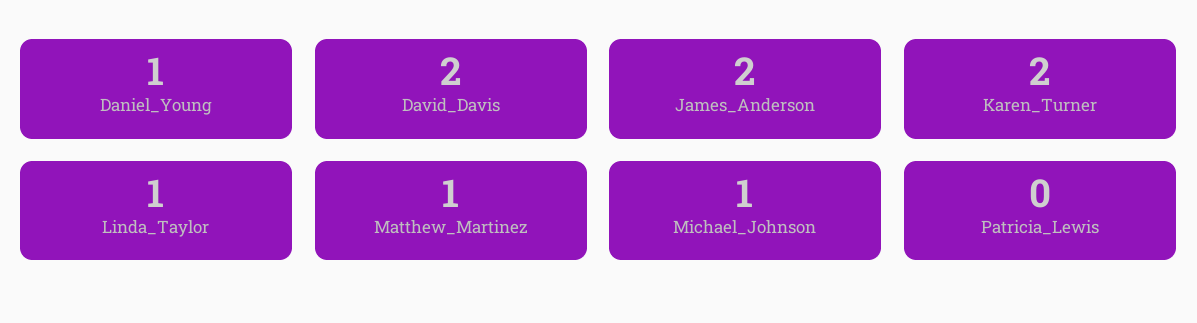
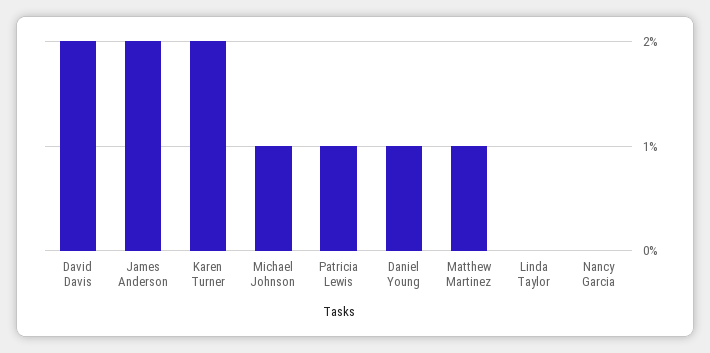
Linda_Taylor: 1 -> 0
Patricia_Lewis: 0 -> 1
Nancy Garcia: none -> 0

